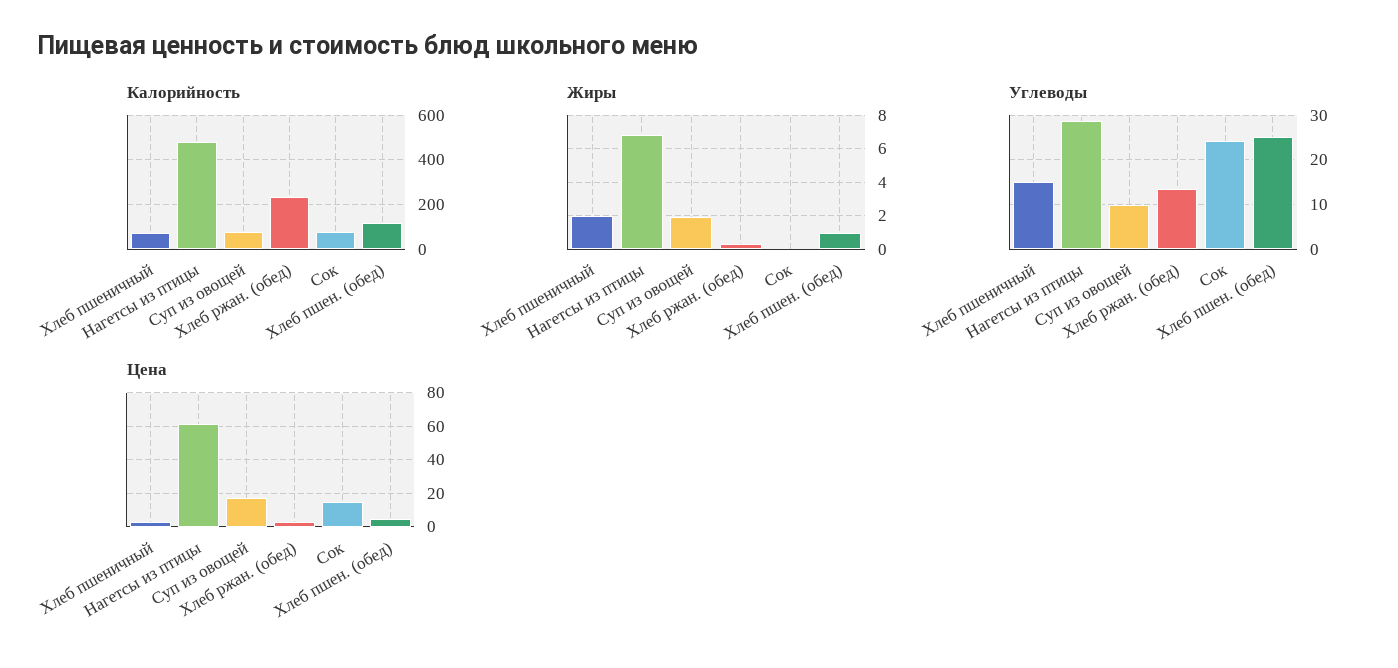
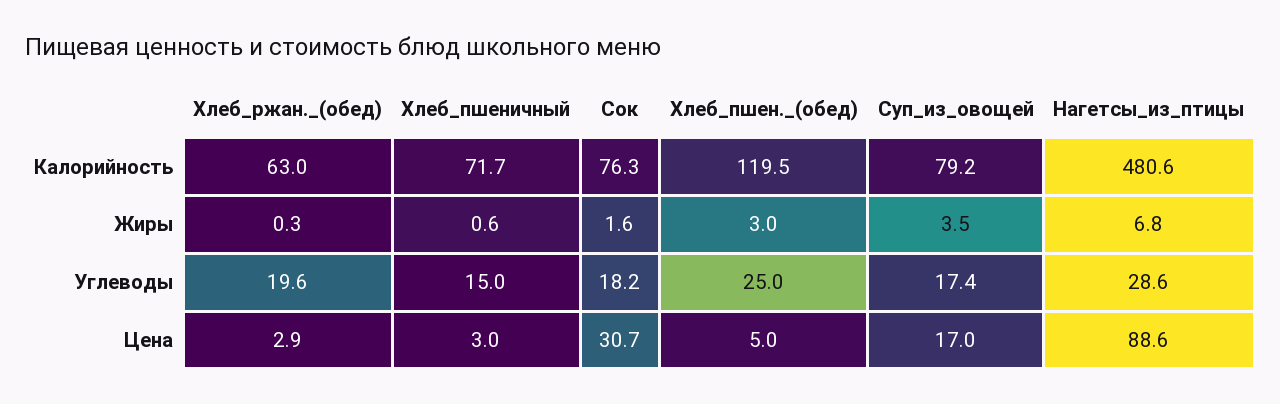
Калорийность, Хлеб ржан. (обед): 250 -> 63
Жиры, Хлеб пшеничный: 2 -> 0.6
Жиры, Суп из овощей: 2 -> 3.5
Жиры, Сок: 0 -> 1.6
Жиры, Хлеб пшен. (обед): 1 -> 3
Углеводы, Суп из овощей: 10 -> 17.4
Углеводы, Хлеб ржан. (обед): 14 -> 19.6
Углеводы, Сок: 24 -> 18.2
Цена, Нагетсы из птицы: 60 -> 88.6
Цена, Сок: 15 -> 30.7

